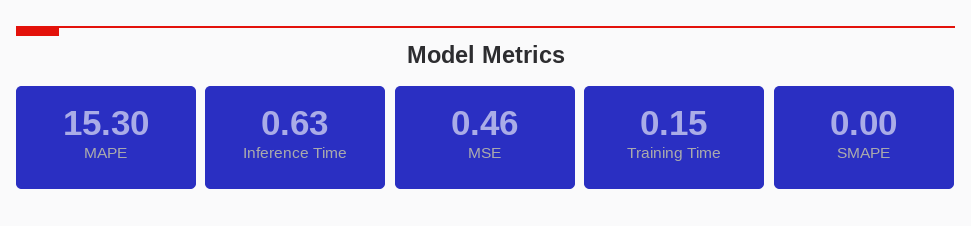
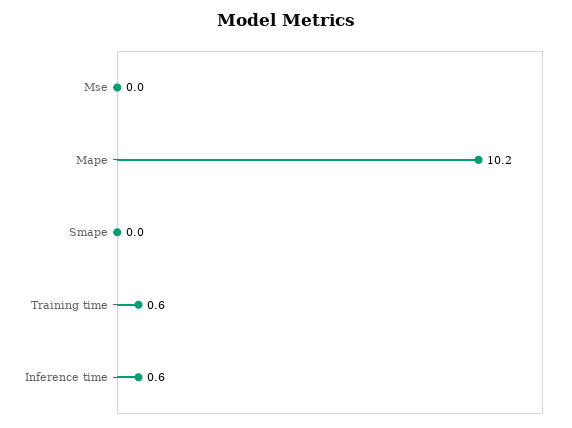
MAPE: 15.3 -> 10.2
MSE: 0.46 -> 0
Training Time: 0.15 -> 0.6

